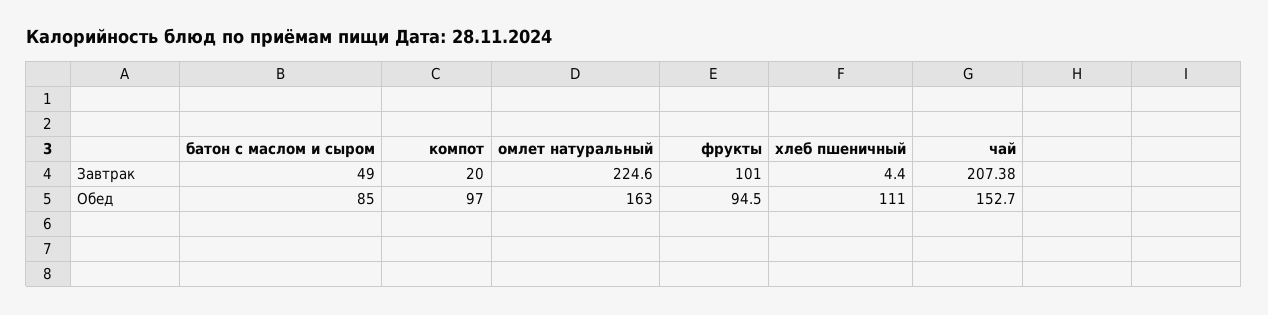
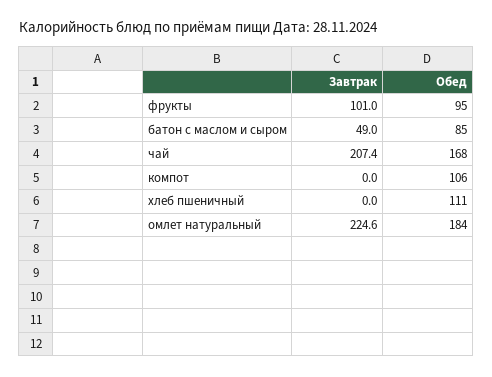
компот, Завтрак: 20 -> 0
хлеб пшеничный, Завтрак: 4.4 -> 0
компот, Обед: 97 -> 106
омлет натуральный, Обед: 163 -> 184
чай, Обед: 152.7 -> 168

